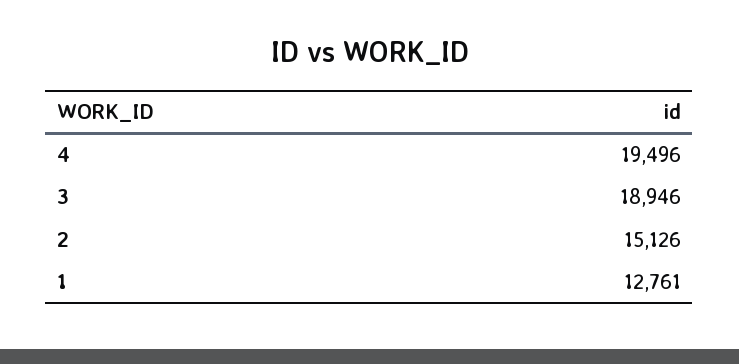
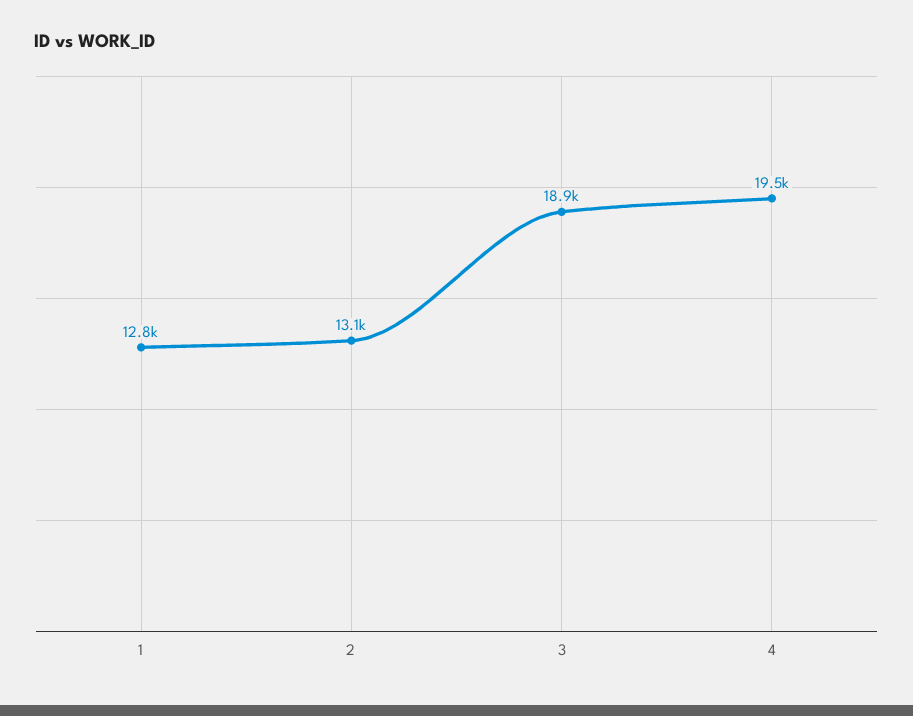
2: 15126 -> 13100

